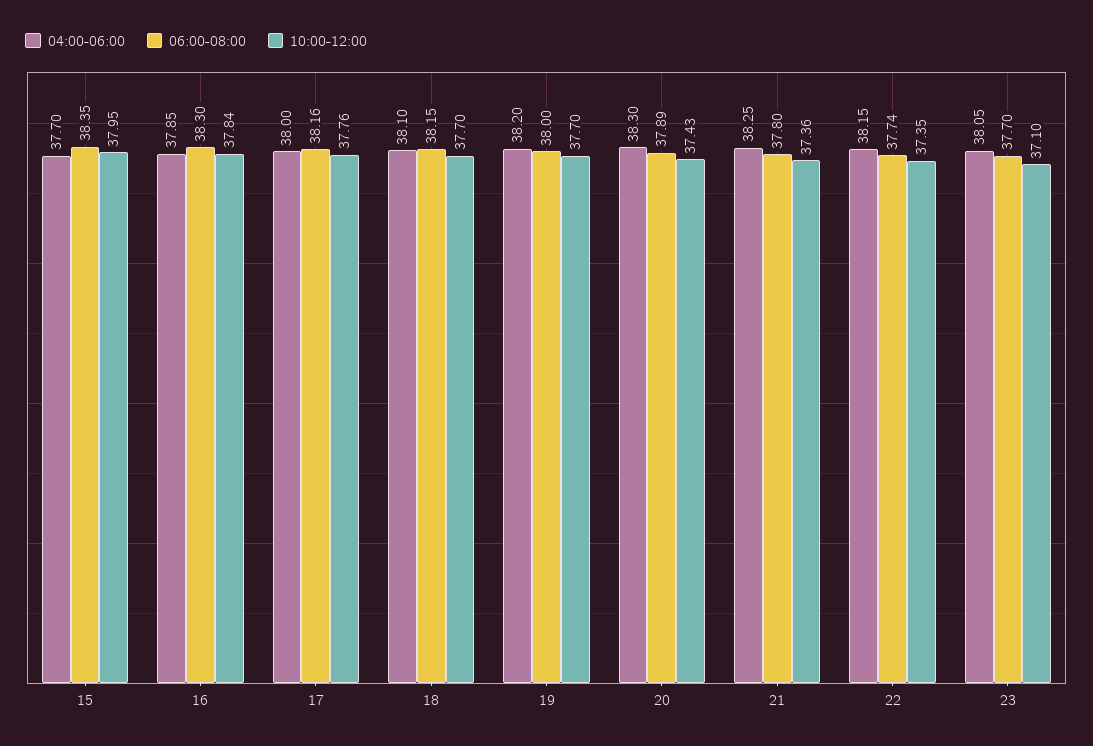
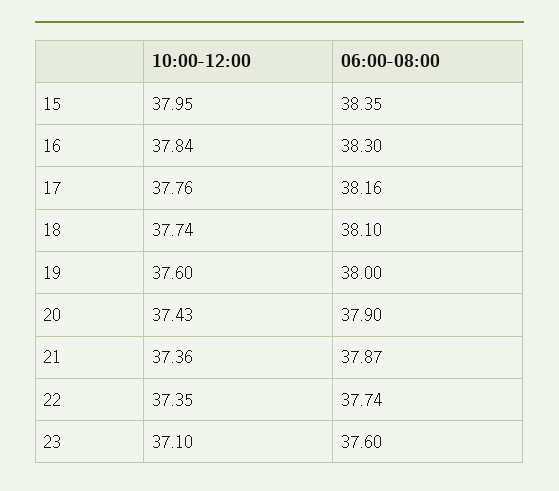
04:00-06:00, 15: 37.7 -> none
04:00-06:00, 16: 37.85 -> none
04:00-06:00, 17: 38 -> none
04:00-06:00, 18: 38.1 -> none
06:00-08:00, 18: 38.15 -> 38.1
10:00-12:00, 18: 37.7 -> 37.74
04:00-06:00, 19: 38.2 -> none
10:00-12:00, 19: 37.7 -> 37.6
04:00-06:00, 20: 38.3 -> none
06:00-08:00, 20: 37.89 -> 37.9
04:00-06:00, 21: 38.25 -> none
06:00-08:00, 21: 37.8 -> 37.87
04:00-06:00, 22: 38.15 -> none
04:00-06:00, 23: 38.05 -> none
06:00-08:00, 23: 37.7 -> 37.6

